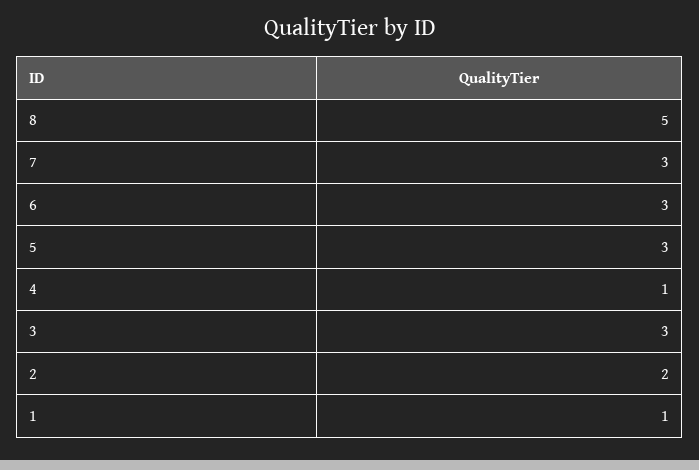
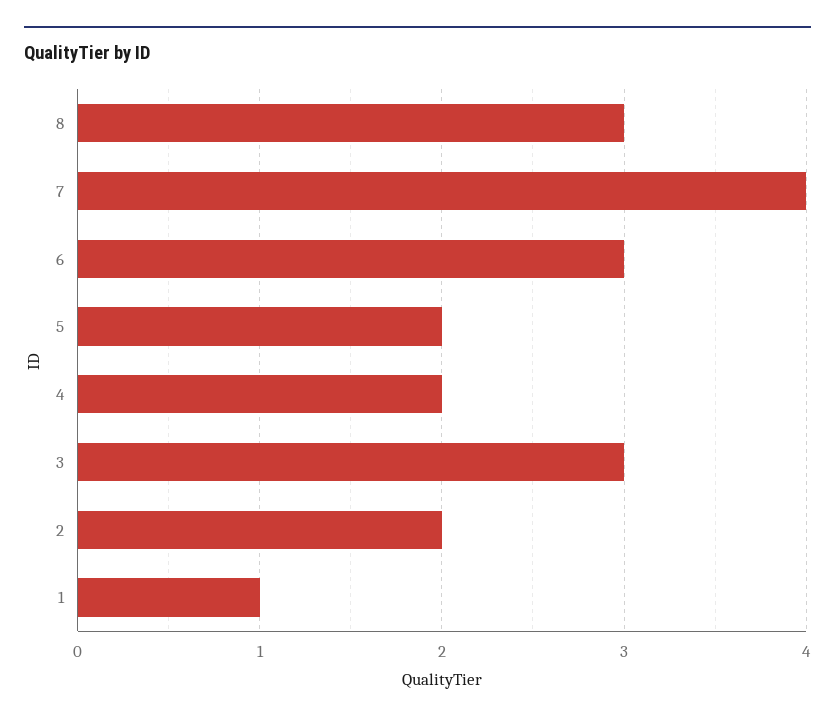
8: 5 -> 3
7: 3 -> 4
5: 3 -> 2
4: 1 -> 2

